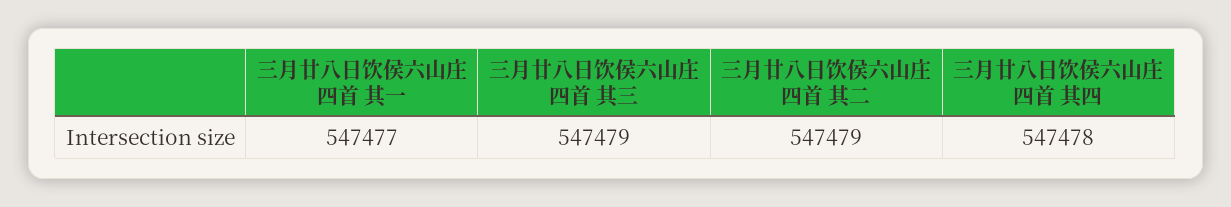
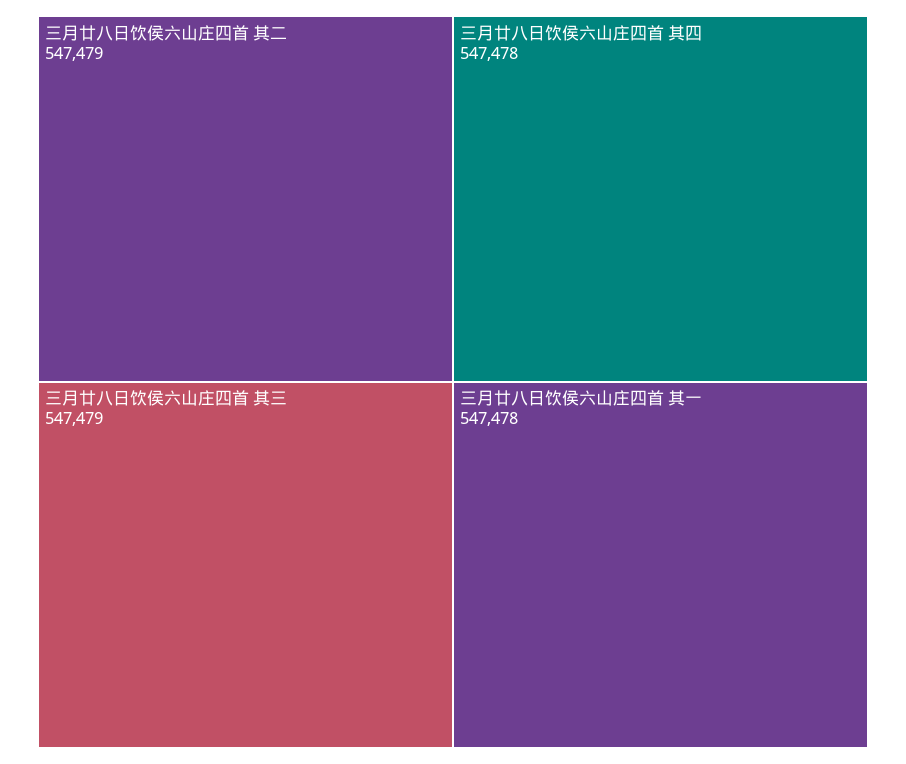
三月廿八日饮侯六山庄四首 其一: 547477 -> 547478

